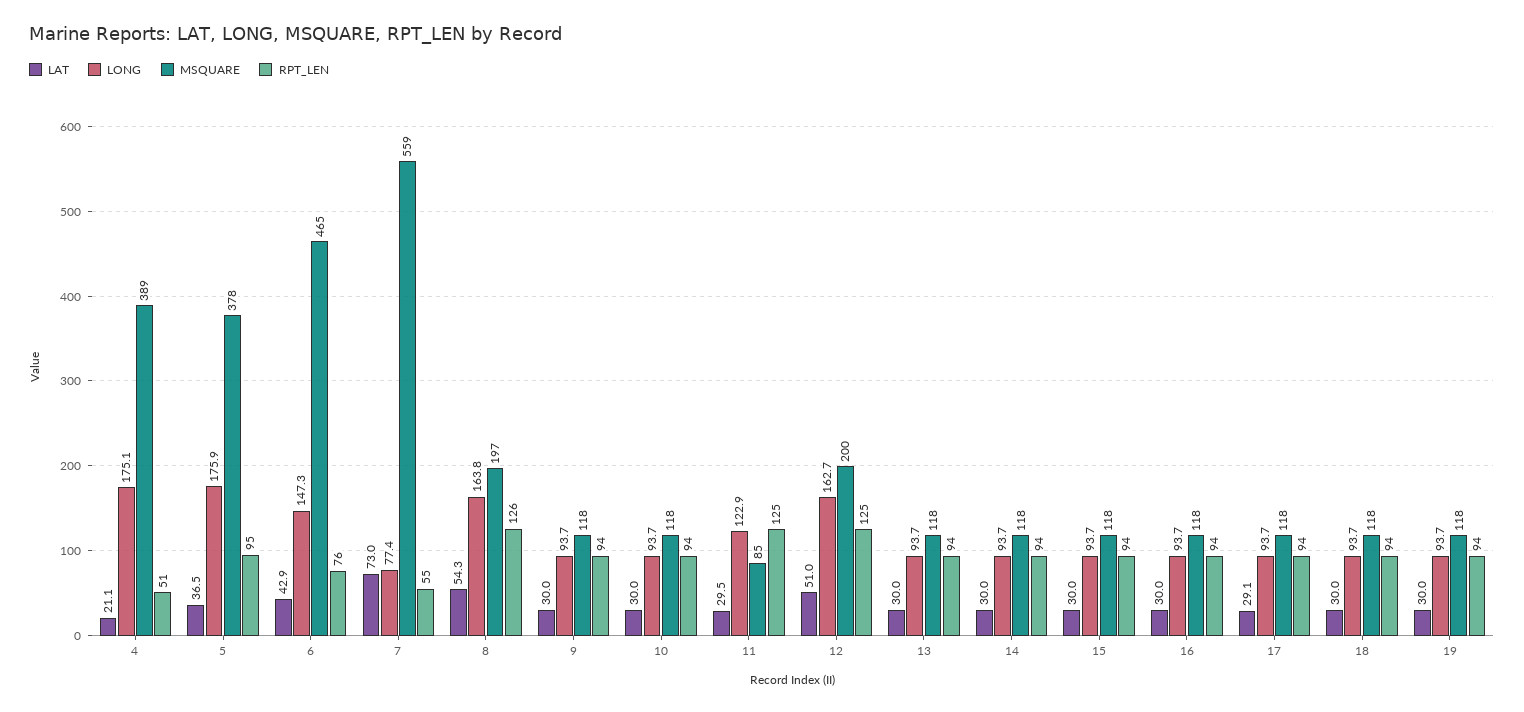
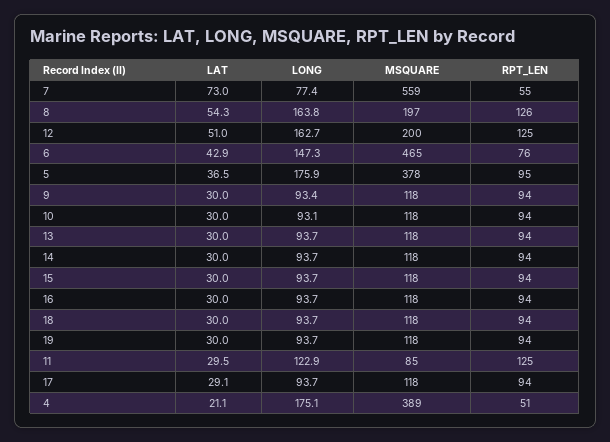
LONG, 9: 93.7 -> 93.4
LONG, 10: 93.7 -> 93.1

